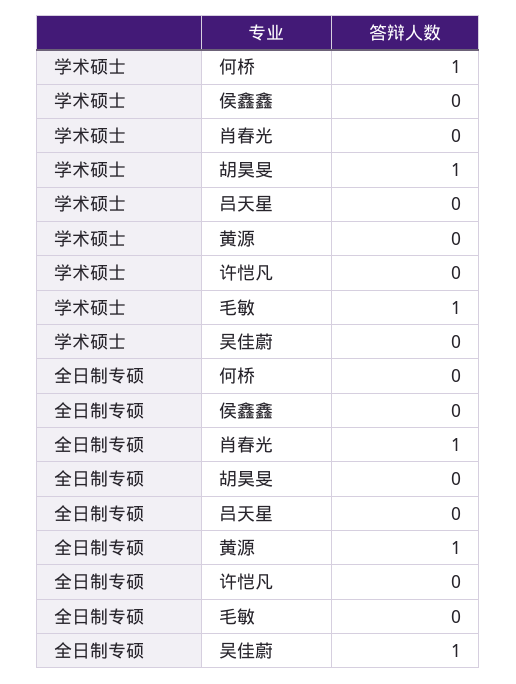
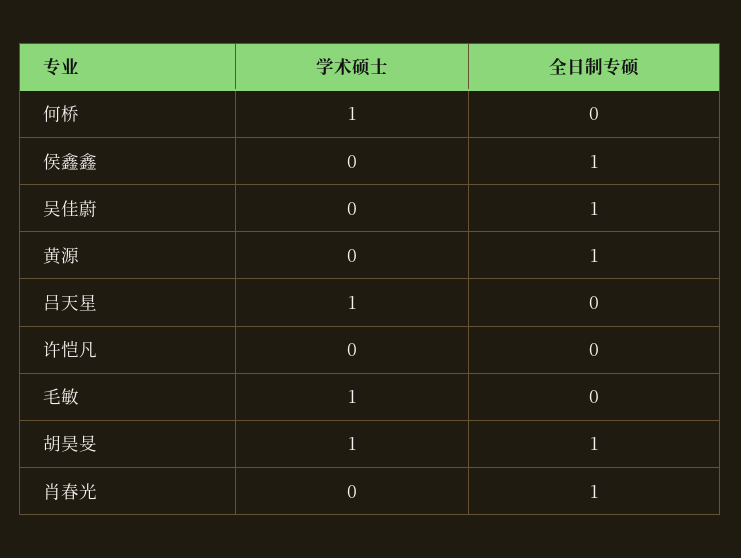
学术硕士, 吕天星: 0 -> 1
全日制专硕, 侯鑫鑫: 0 -> 1
全日制专硕, 胡昊旻: 0 -> 1

